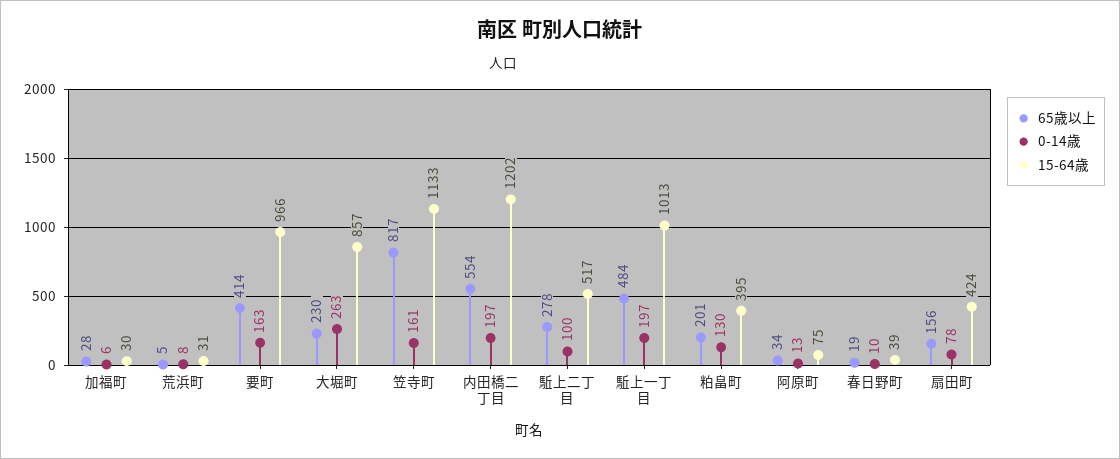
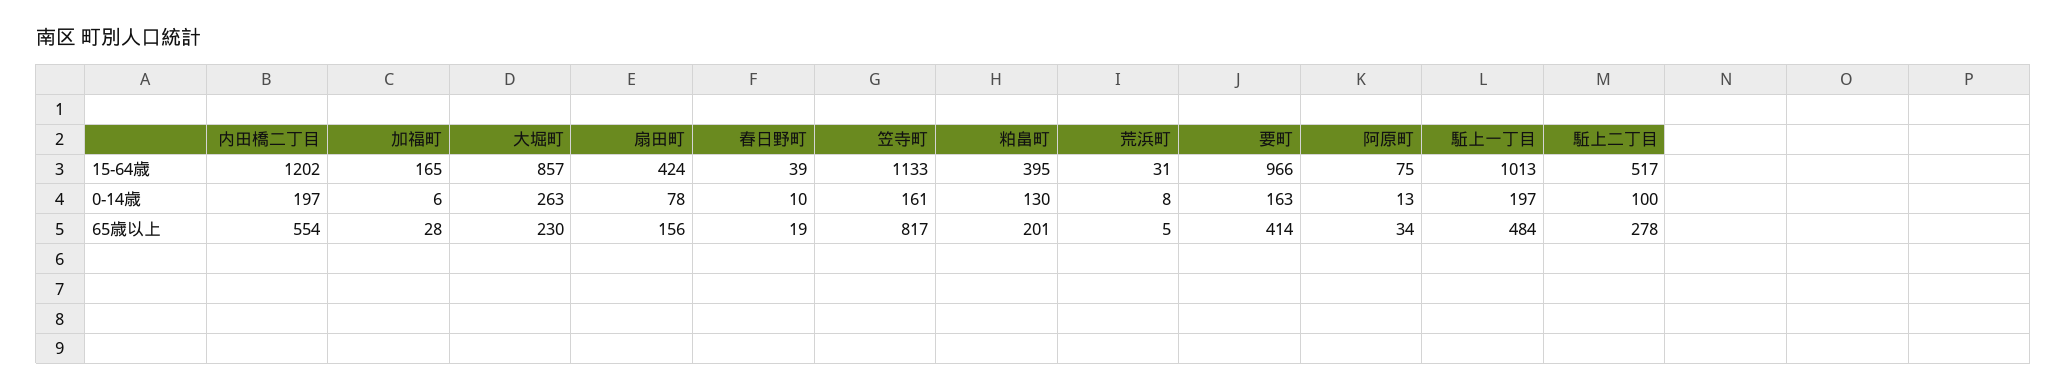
15-64歳, 加福町: 30 -> 165

